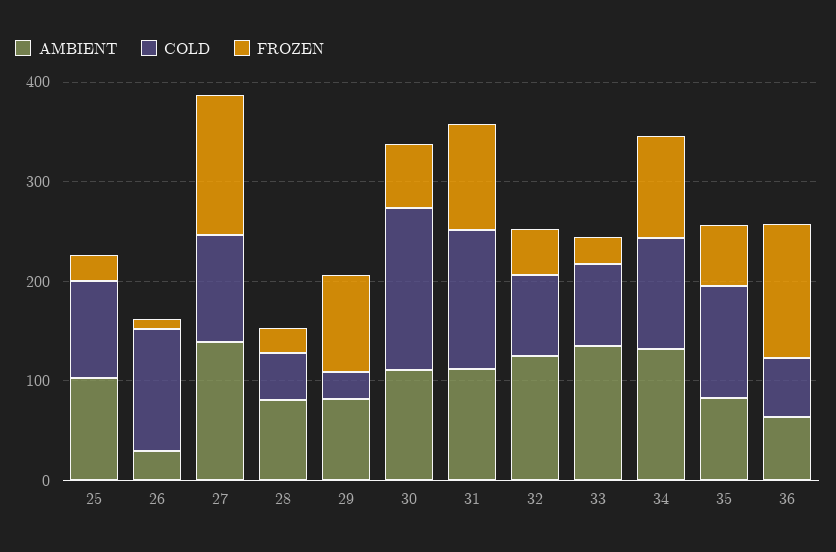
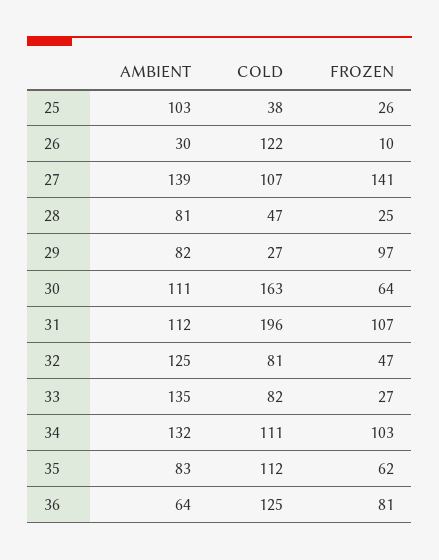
COLD, 25: 100 -> 38
COLD, 31: 140 -> 196
COLD, 36: 60 -> 125
FROZEN, 36: 140 -> 81

